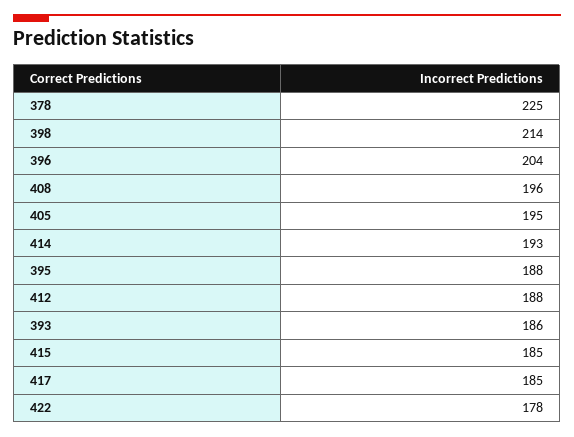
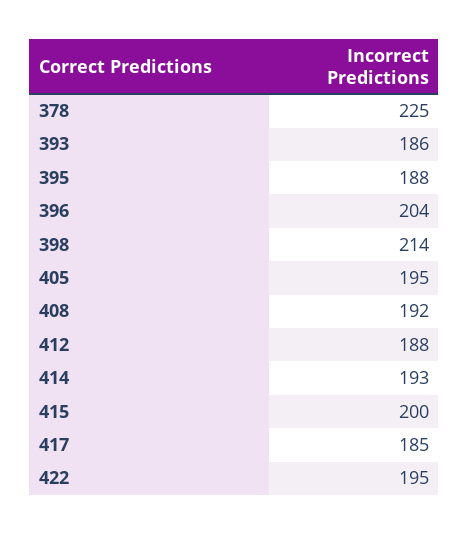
408: 196 -> 192
415: 185 -> 200
422: 178 -> 195

